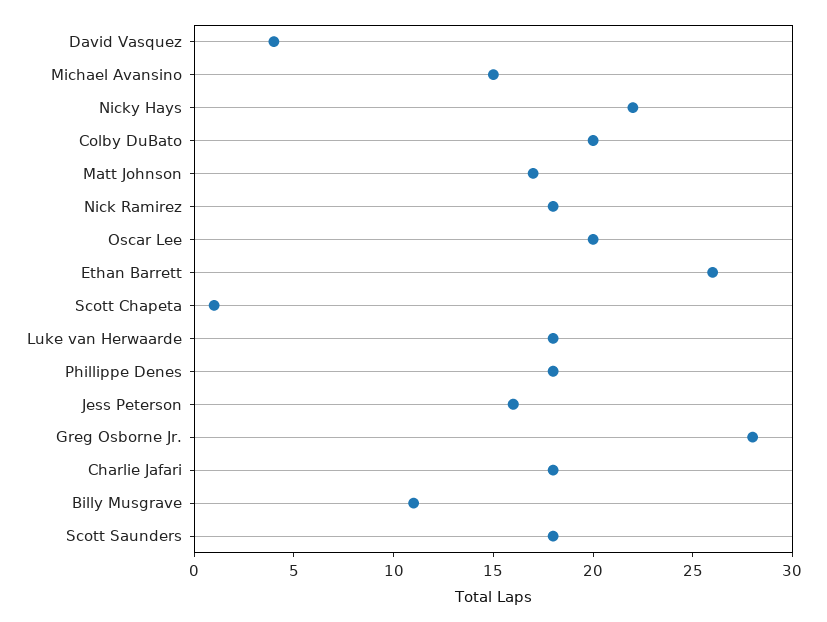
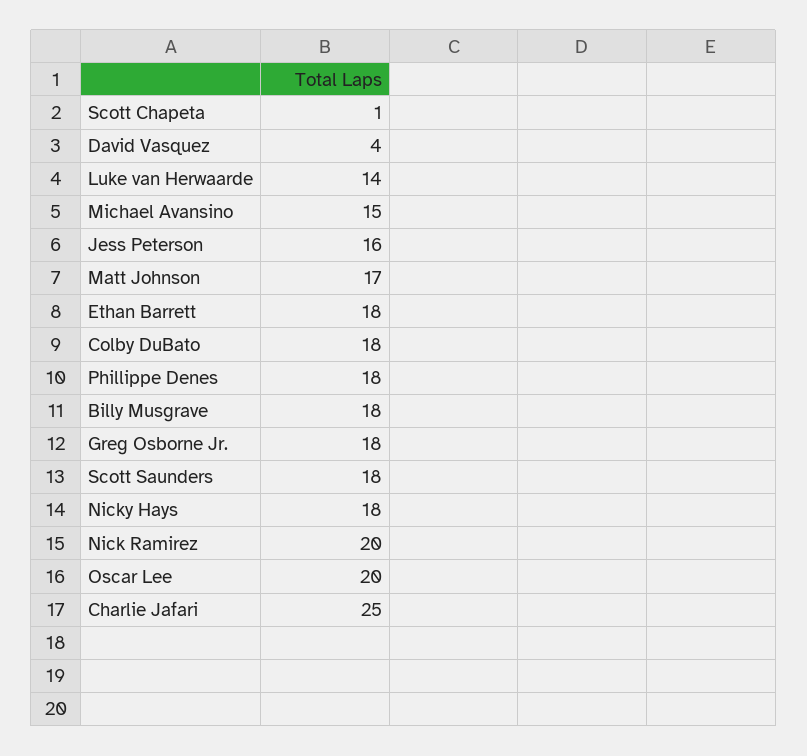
Nicky Hays: 22 -> 18
Colby DuBato: 20 -> 18
Nick Ramirez: 18 -> 20
Ethan Barrett: 26 -> 18
Luke van Herwaarde: 18 -> 14
Greg Osborne Jr.: 28 -> 18
Charlie Jafari: 18 -> 25
Billy Musgrave: 11 -> 18

